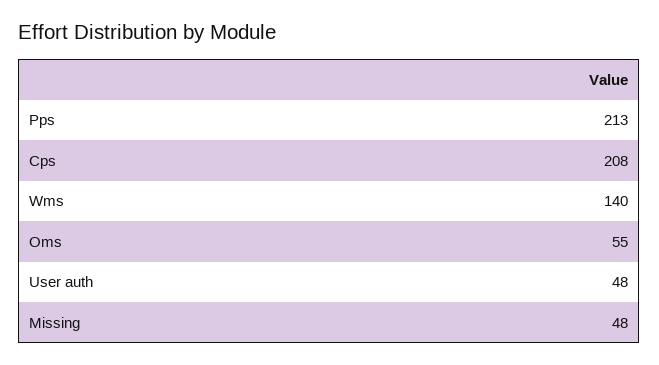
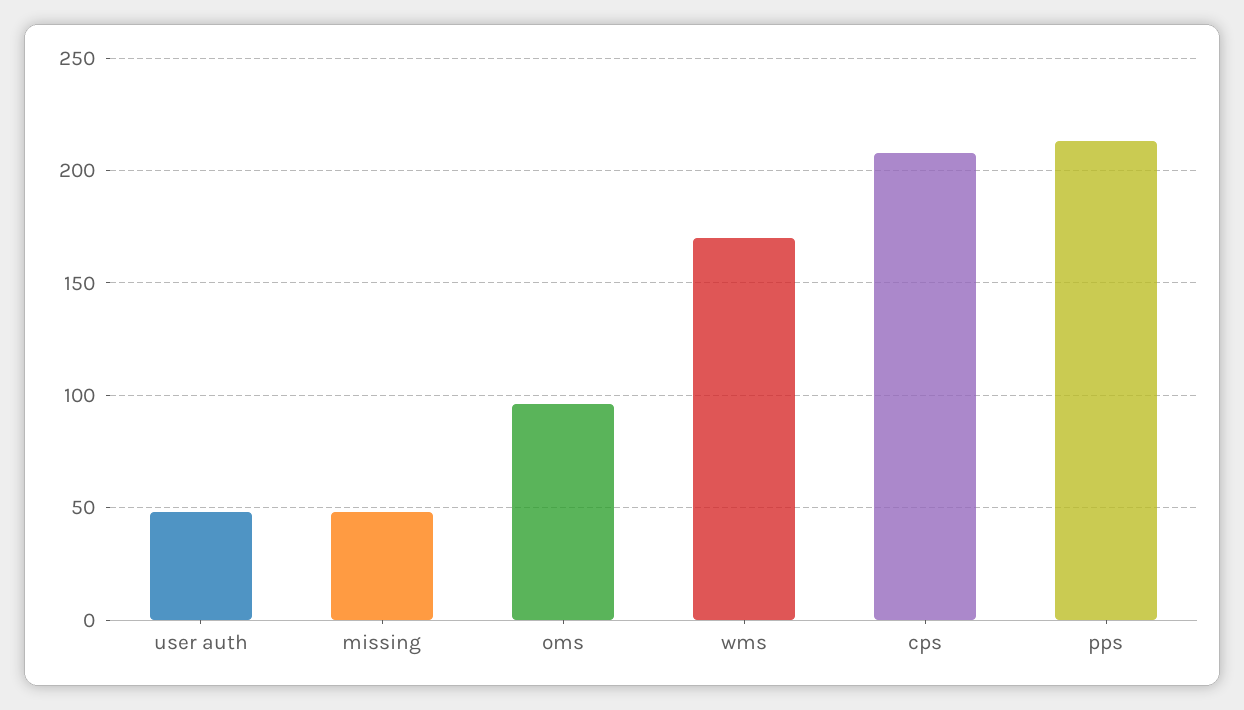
Wms: 140 -> 170
Oms: 55 -> 95

